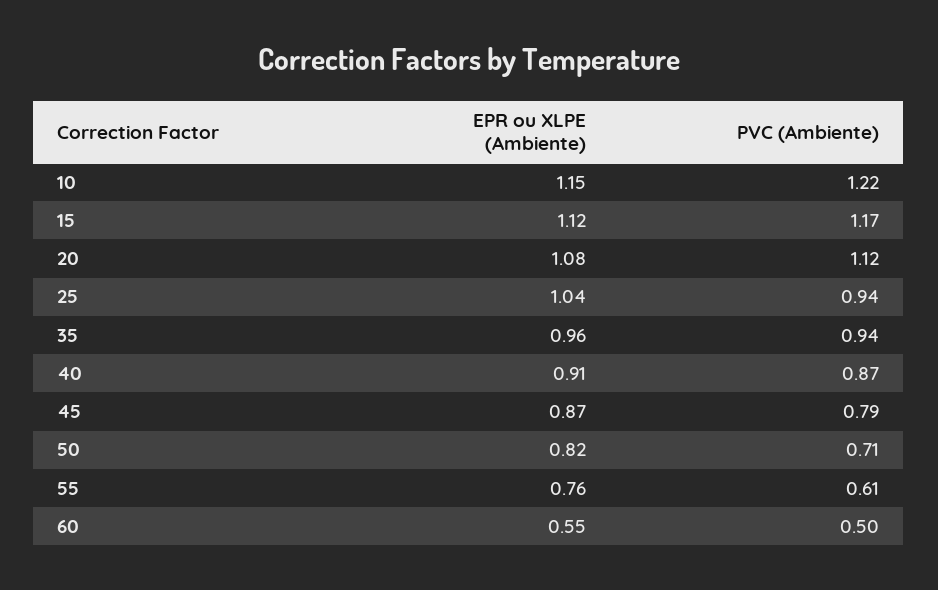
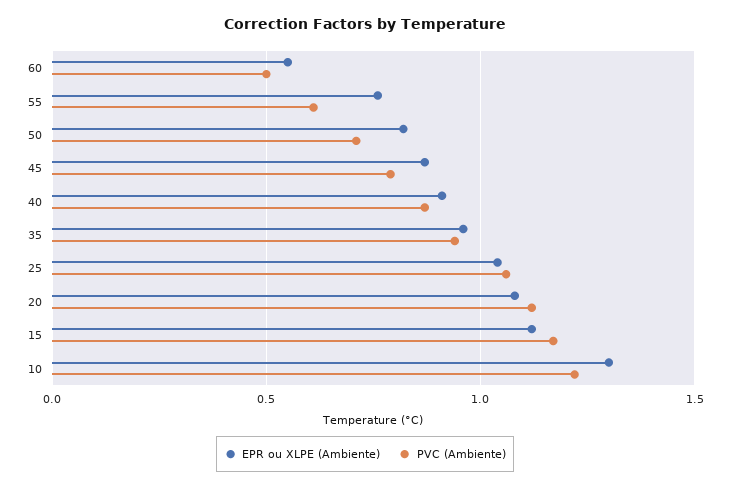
EPR ou XLPE (Ambiente), 10: 1.15 -> 1.3
PVC (Ambiente), 25: 0.94 -> 1.05

